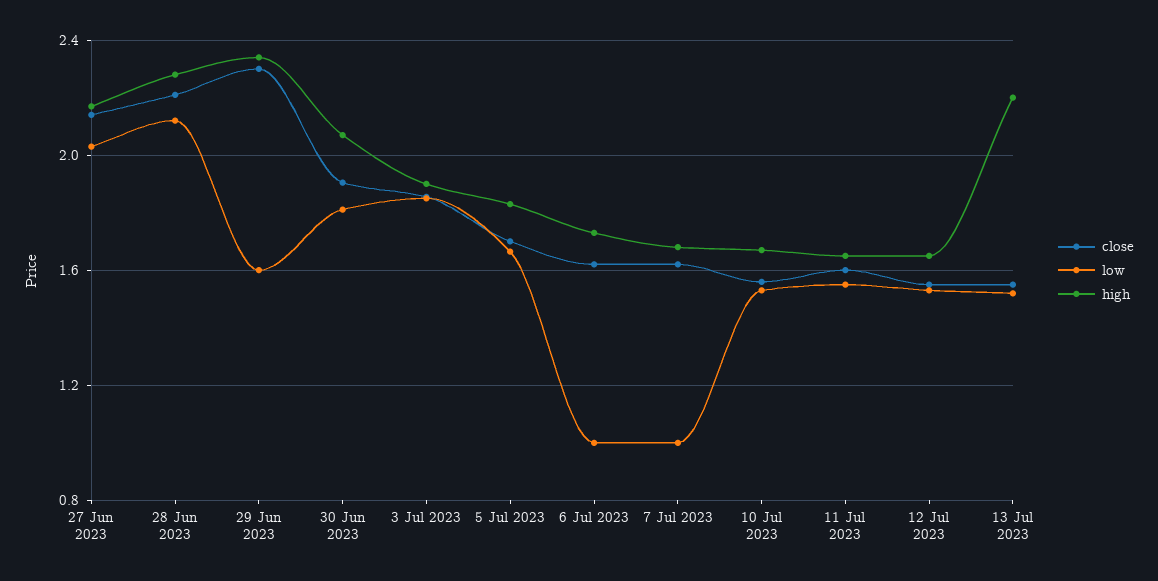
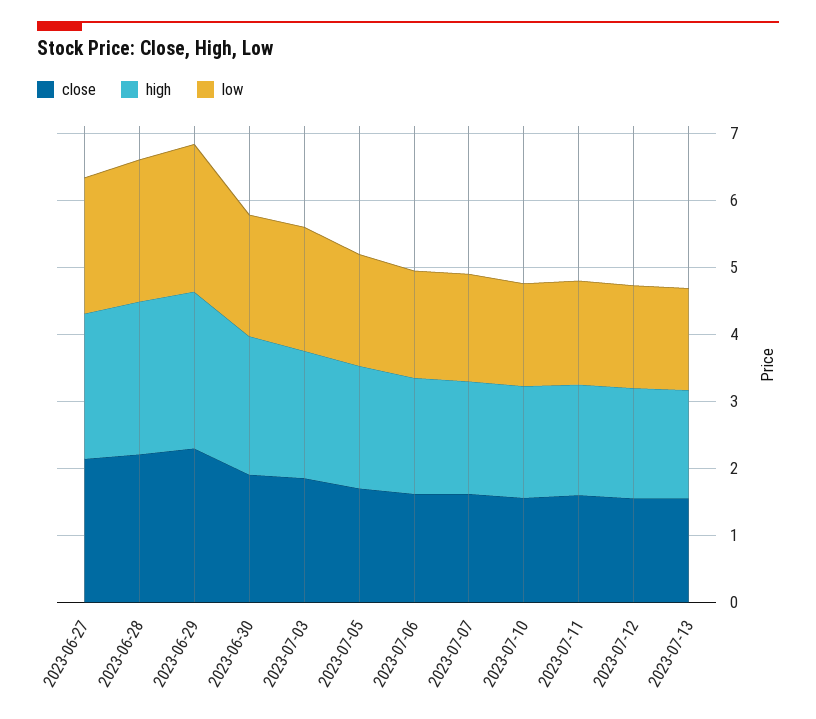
low, 29 Jun 2023: 1.6 -> 2.2
low, 6 Jul 2023: 1 -> 1.6
low, 7 Jul 2023: 1 -> 1.6
high, 13 Jul 2023: 2.2 -> 1.6

